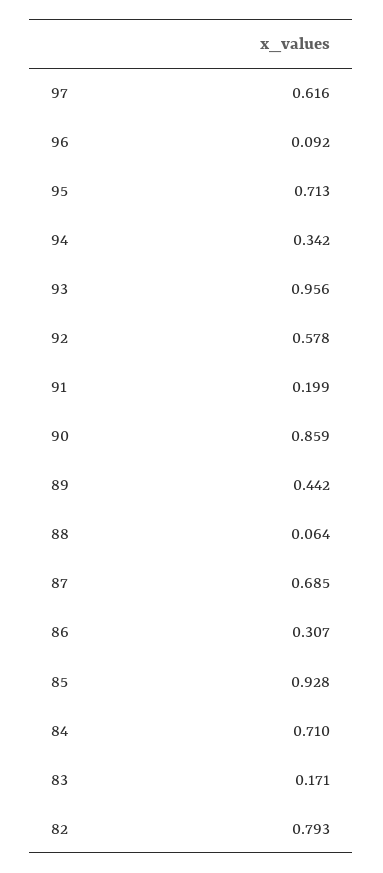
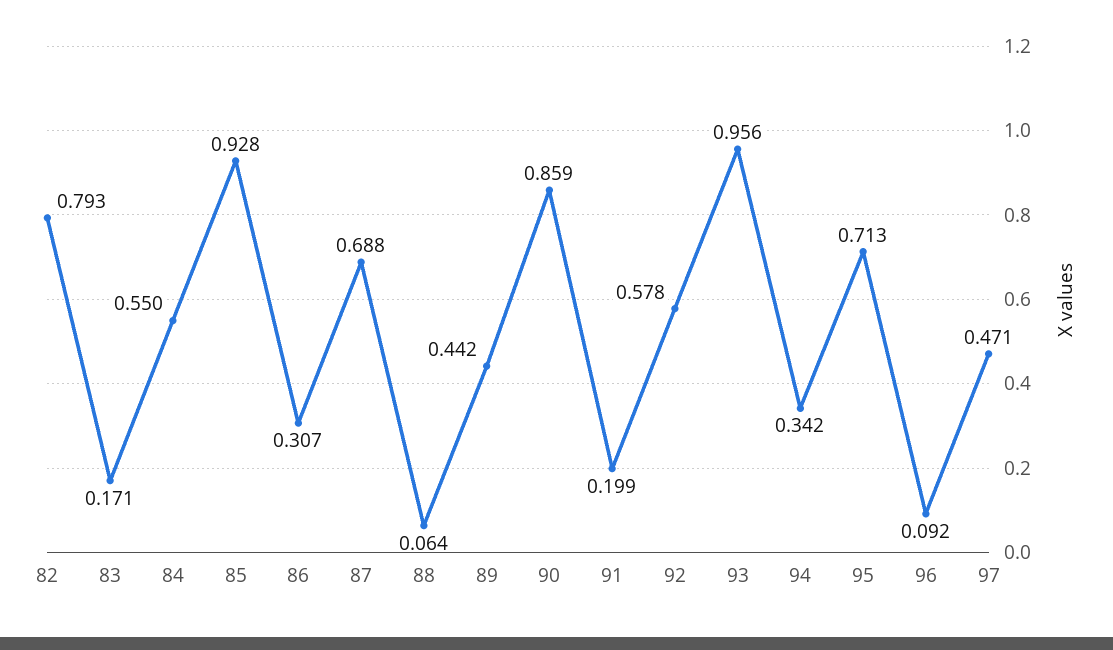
97: 0.616 -> 0.471
87: 0.685 -> 0.688
84: 0.71 -> 0.55

